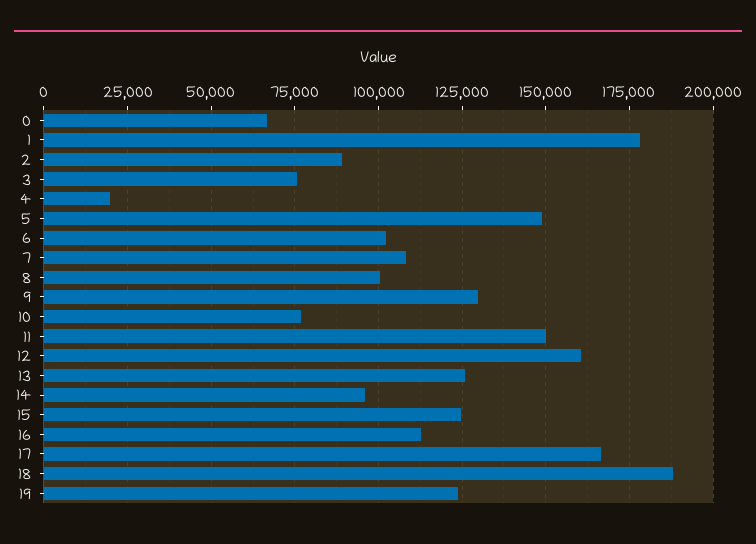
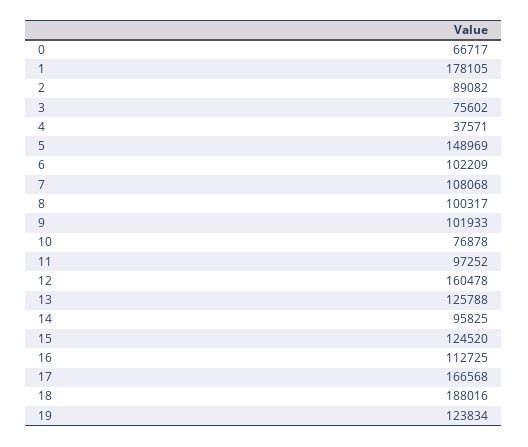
4: 20000 -> 37571
9: 130000 -> 101933
11: 150000 -> 97252

